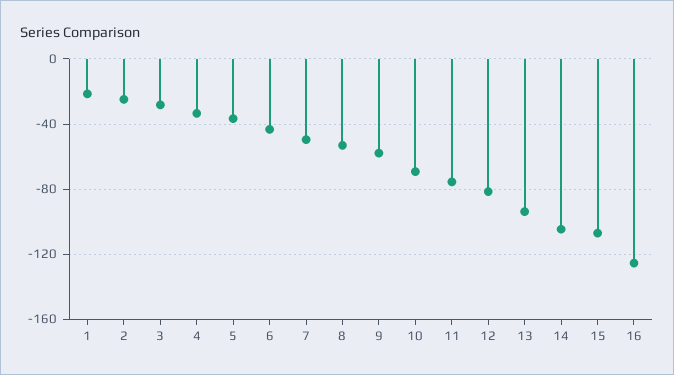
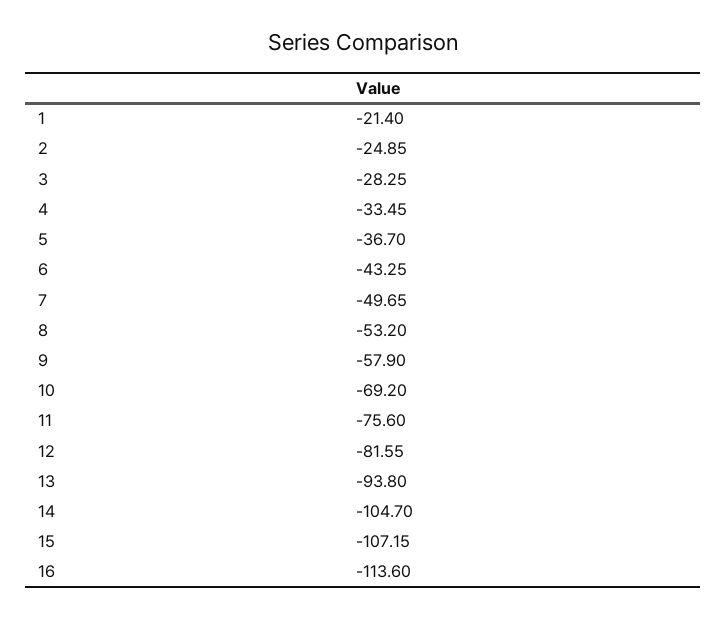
16: -125 -> -113.6

